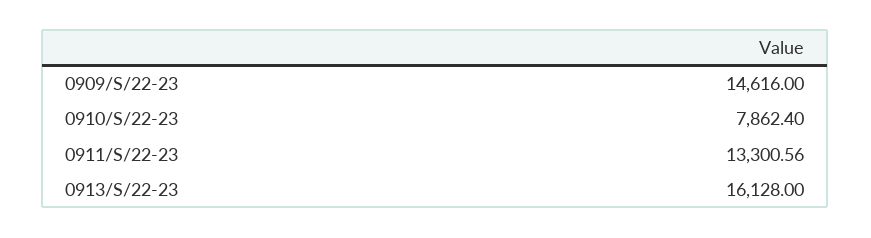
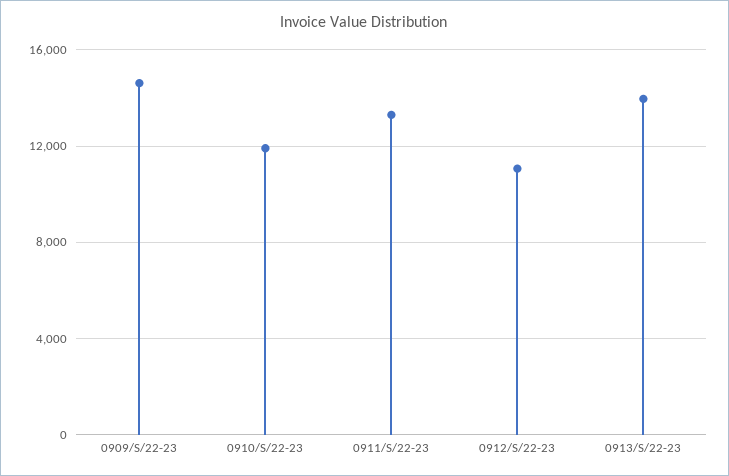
0910/S/22-23: 7862.4 -> 12000
0913/S/22-23: 16128 -> 14000
0912/S/22-23: none -> 11000

